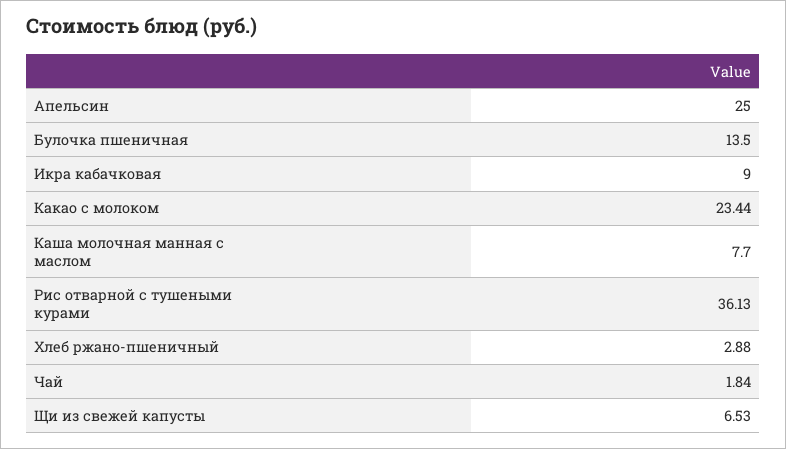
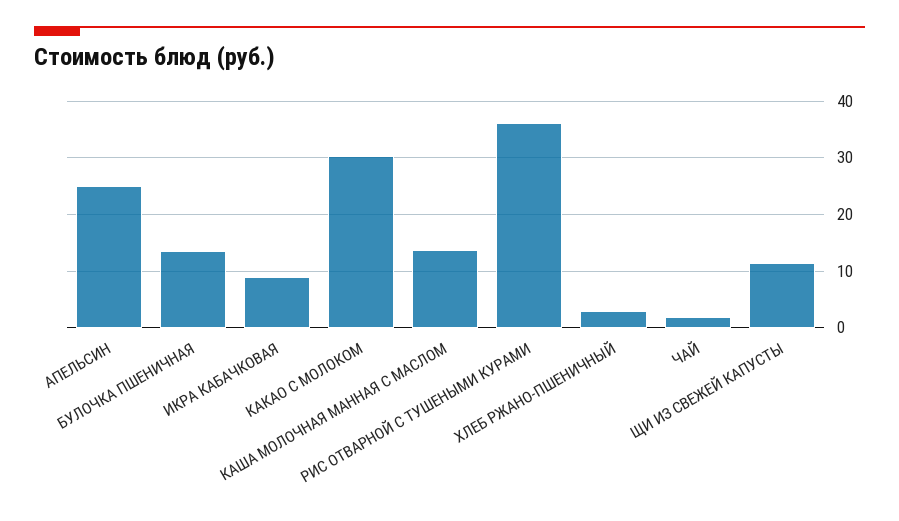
Какао с молоком: 23.44 -> 30
Каша молочная манная с маслом: 7.7 -> 14
Щи из свежей капусты: 6.53 -> 12

